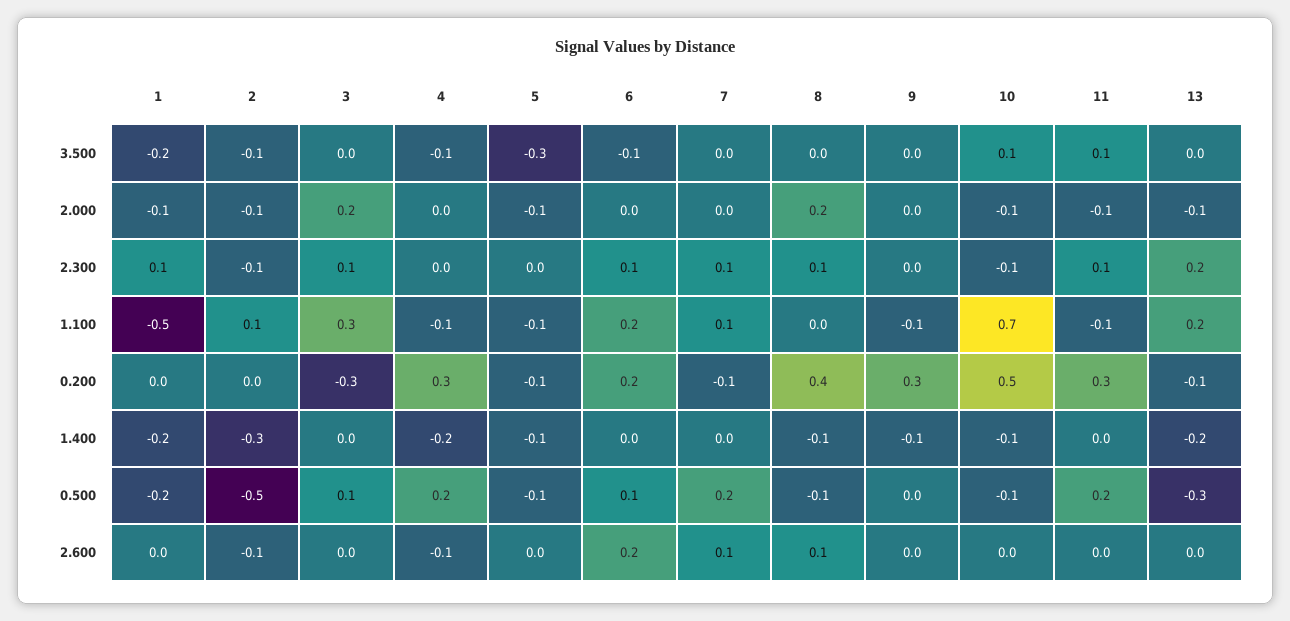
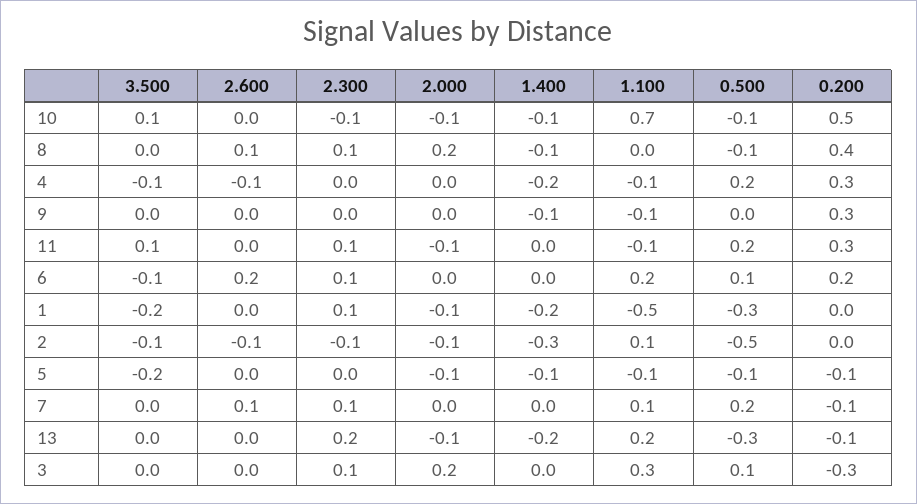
5, 3.500: -0.3 -> -0.2
1, 0.500: -0.2 -> -0.3

